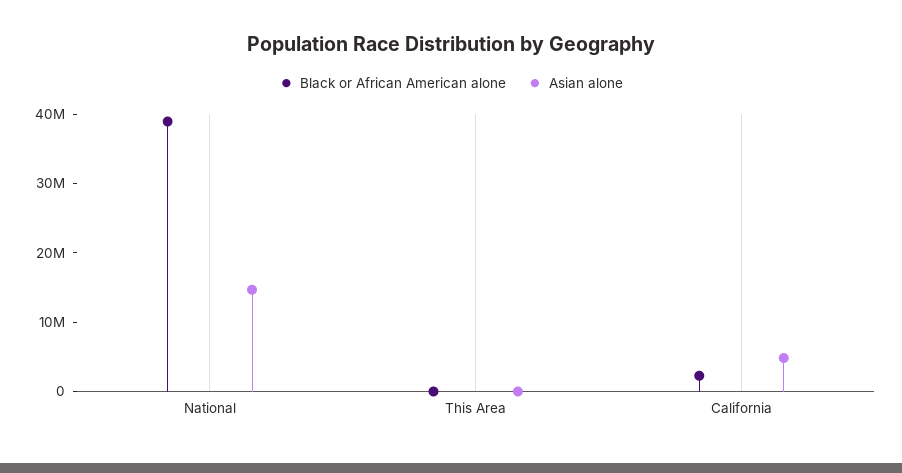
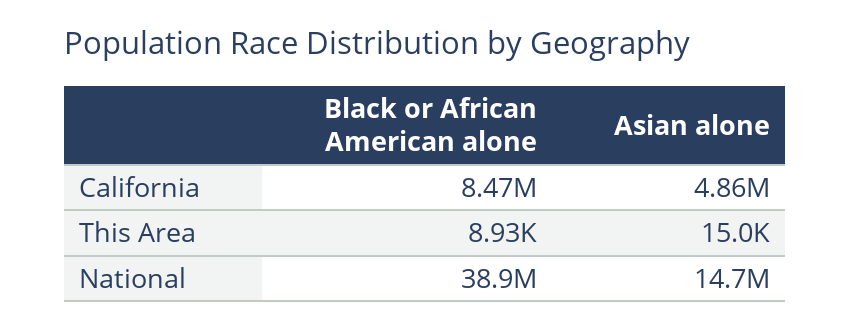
Black or African American alone, California: 2000000 -> 8470000

